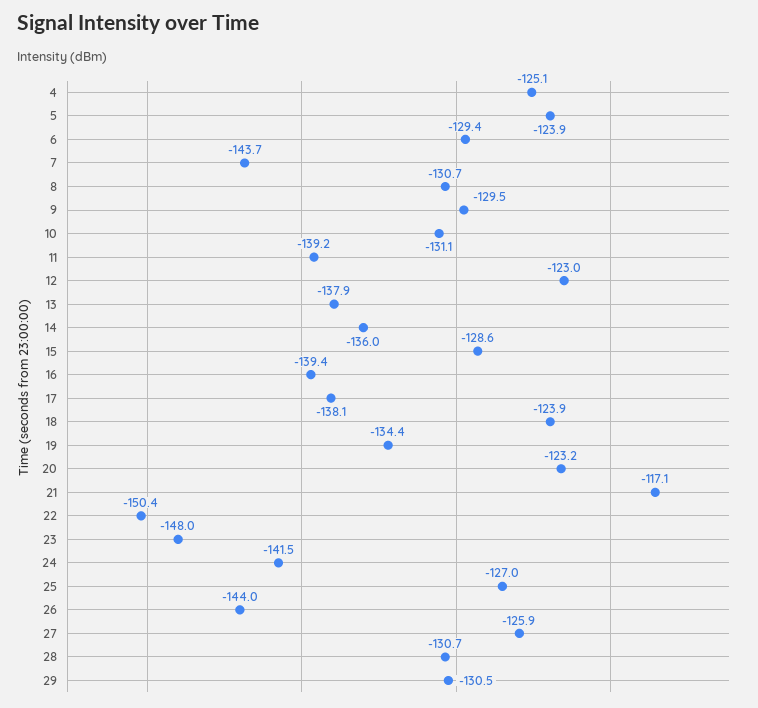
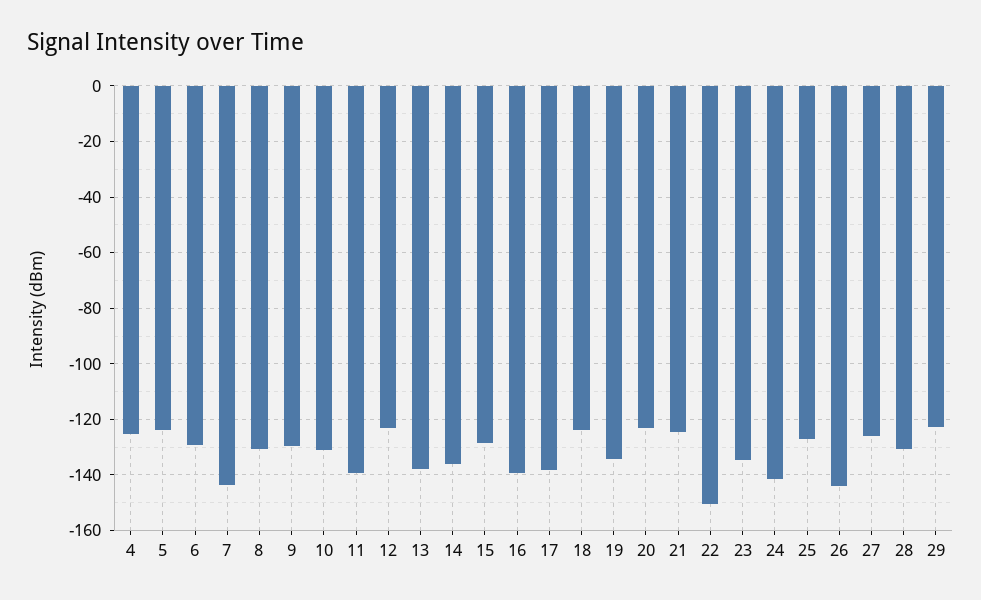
21: -117.1 -> -125
23: -148 -> -135
29: -130.5 -> -122.5

